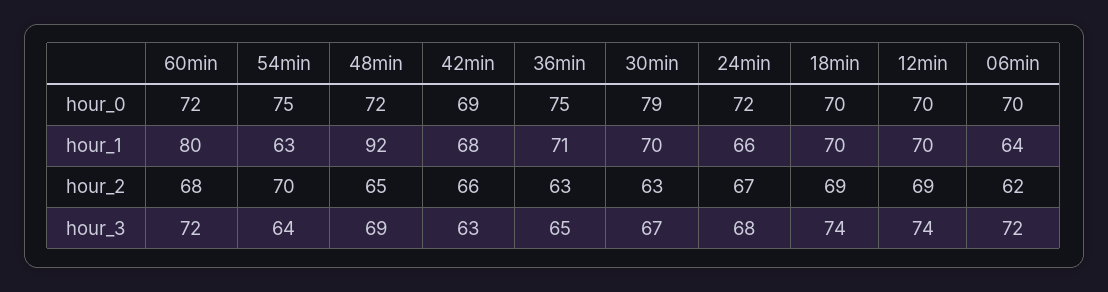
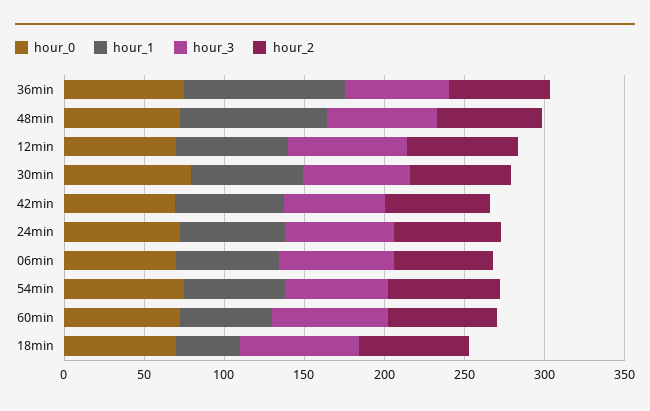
hour_1, 60min: 80 -> 60
hour_1, 36min: 71 -> 100
hour_1, 18min: 70 -> 40

